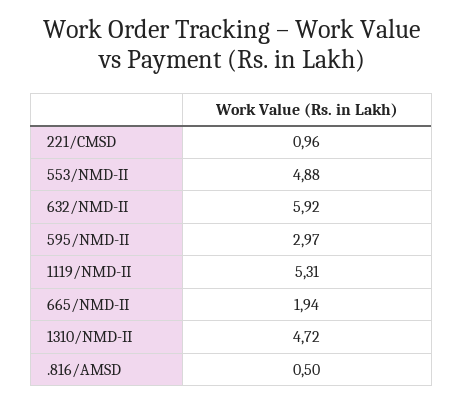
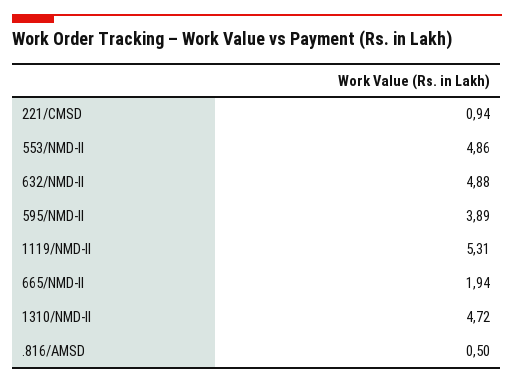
221/CMSD: 0.96 -> 0.94
553/NMD-II: 4.88 -> 4.86
632/NMD-II: 5.92 -> 4.88
595/NMD-II: 2.97 -> 3.89

